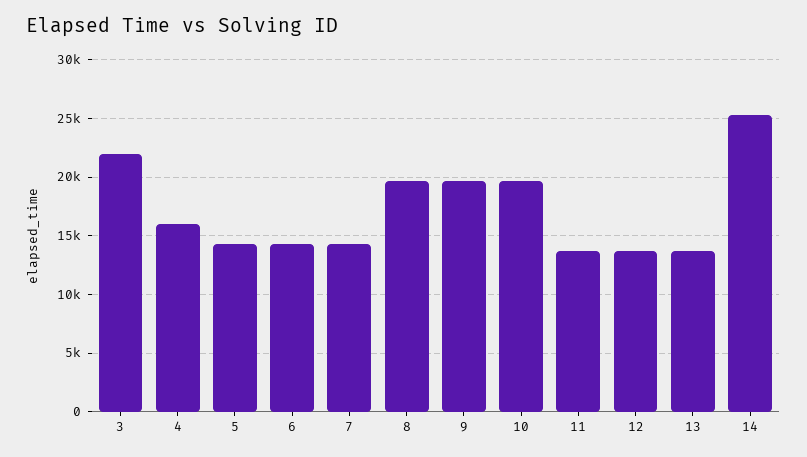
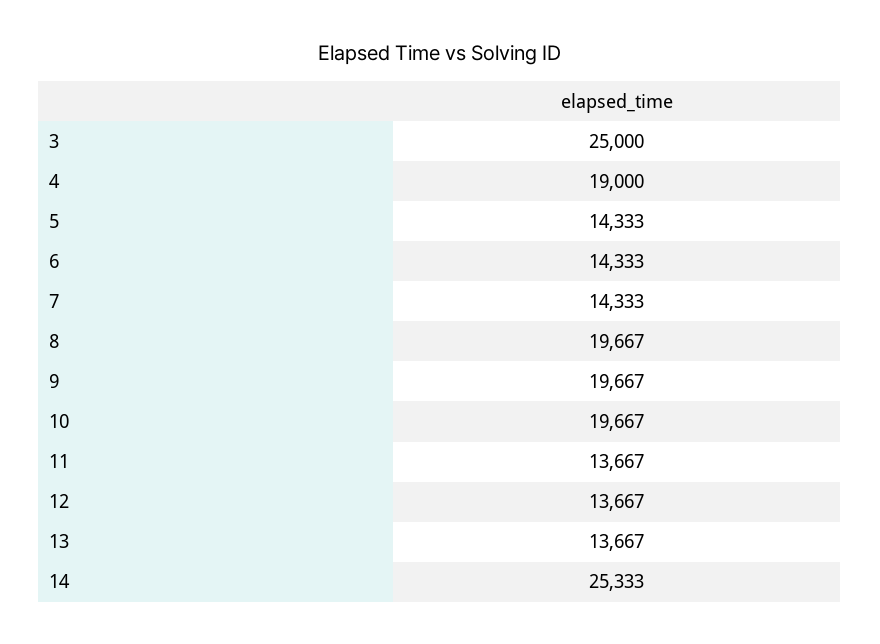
3: 22000 -> 25000
4: 16000 -> 19000

